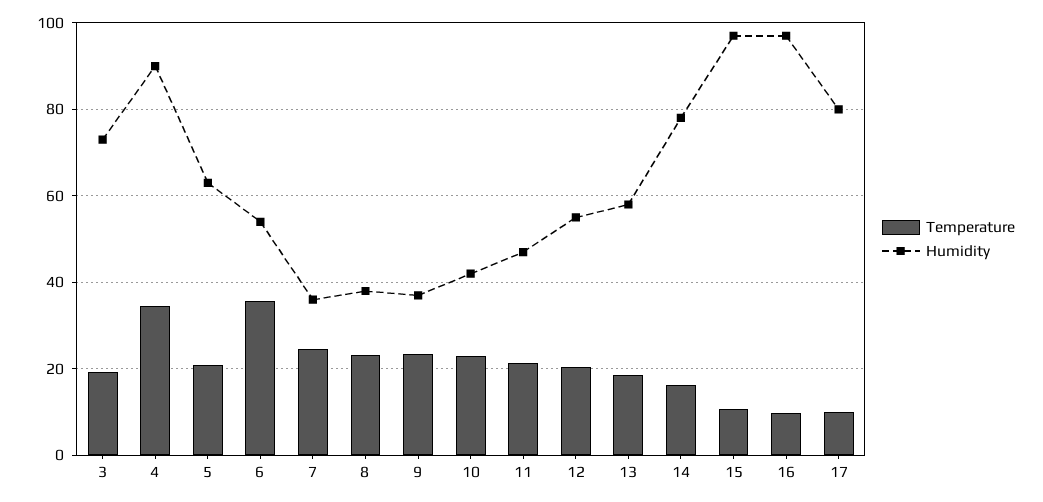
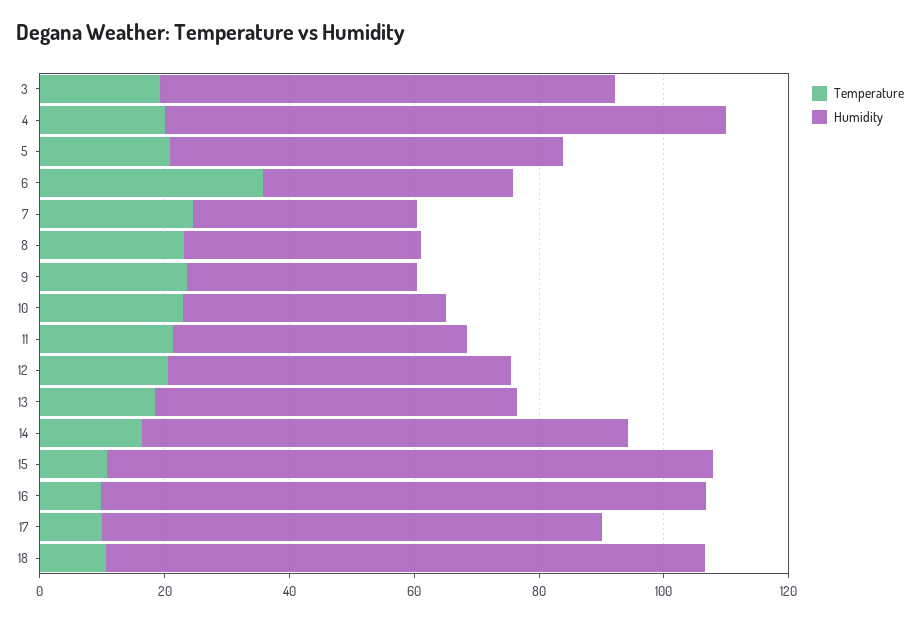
Temperature, 4: 34 -> 20
Humidity, 6: 54 -> 40
Temperature, 18: none -> 10
Humidity, 18: none -> 95

